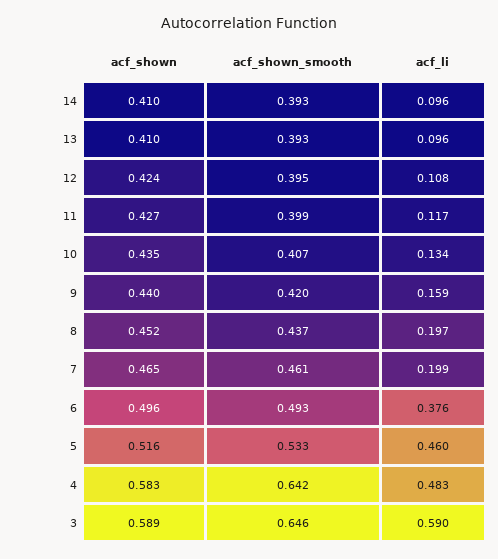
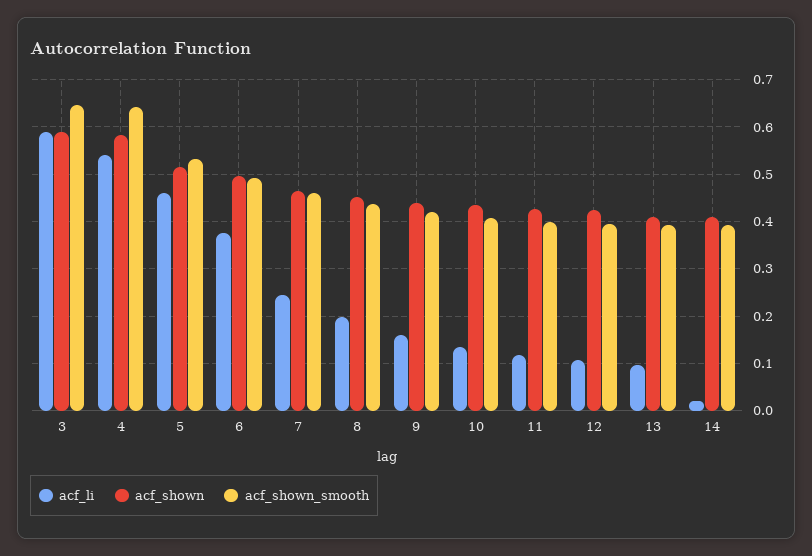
acf_li, 14: 0.096 -> 0.02
acf_li, 7: 0.199 -> 0.24
acf_li, 4: 0.483 -> 0.54

